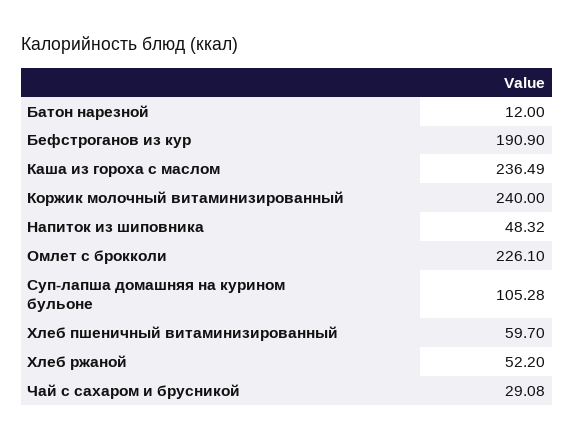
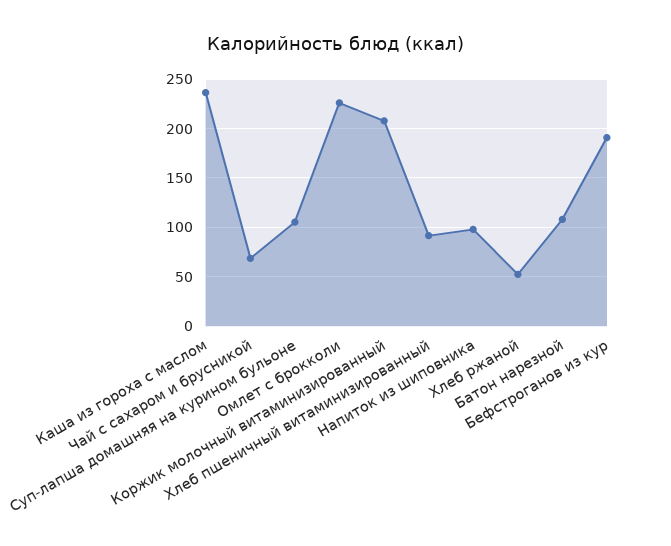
Батон нарезной: 12 -> 110
Коржик молочный витаминизированный: 240 -> 210
Напиток из шиповника: 48.32 -> 100
Хлеб пшеничный витаминизированный: 59.7 -> 90
Чай с сахаром и брусникой: 29.08 -> 70

